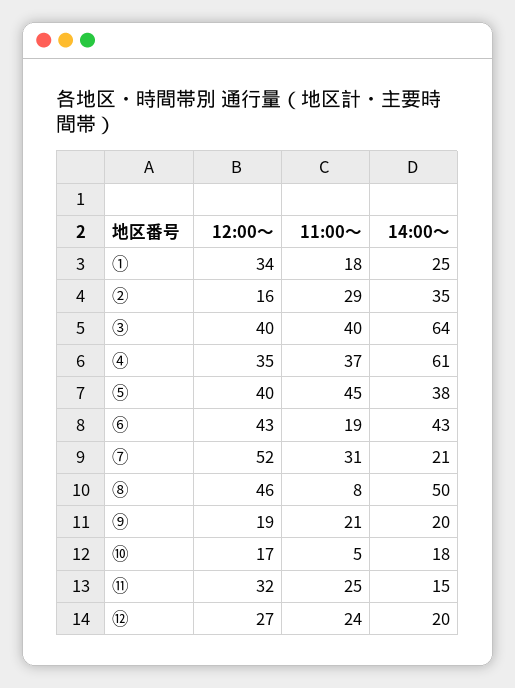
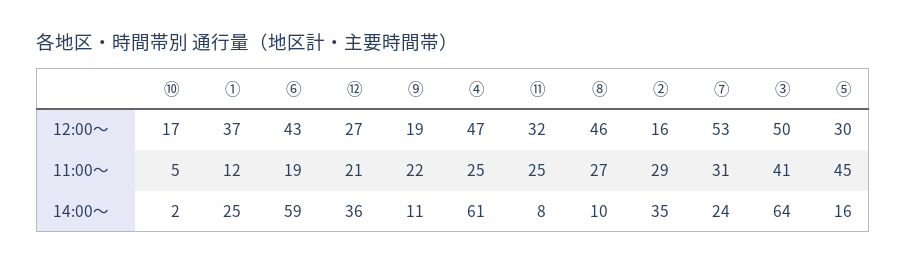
12:00～, ①: 34 -> 37
11:00～, ①: 18 -> 12
12:00～, ③: 40 -> 50
11:00～, ③: 40 -> 41
12:00～, ④: 35 -> 47
11:00～, ④: 37 -> 25
12:00～, ⑤: 40 -> 30
14:00～, ⑤: 38 -> 16
14:00～, ⑥: 43 -> 59
12:00～, ⑦: 52 -> 53
14:00～, ⑦: 21 -> 24
11:00～, ⑧: 8 -> 27
14:00～, ⑧: 50 -> 10
11:00～, ⑨: 21 -> 22
14:00～, ⑨: 20 -> 11
14:00～, ⑩: 18 -> 2
14:00～, ⑪: 15 -> 8
11:00～, ⑫: 24 -> 21
14:00～, ⑫: 20 -> 36

